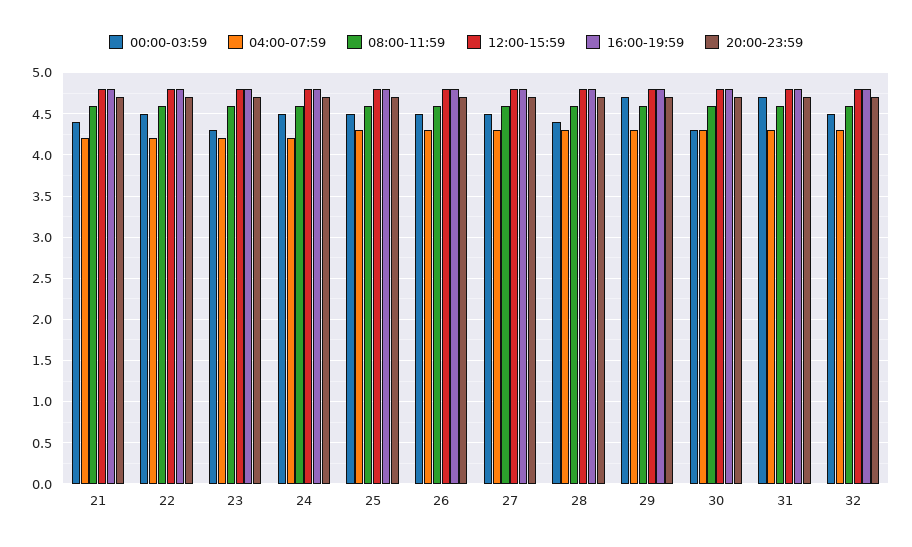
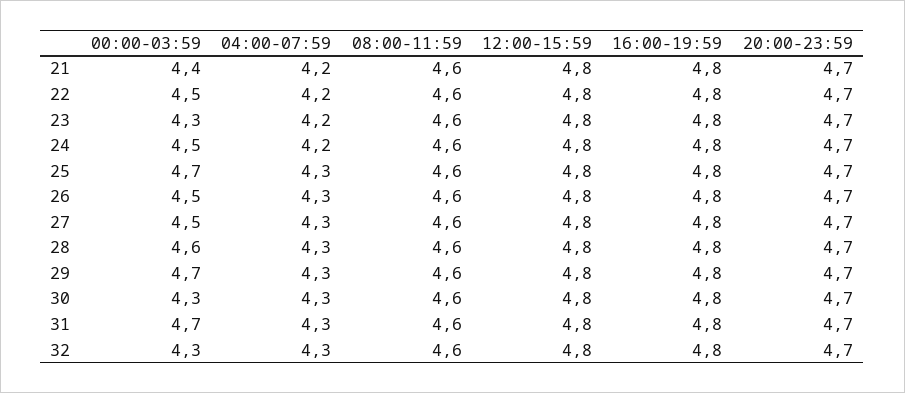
00:00-03:59, 25: 4.5 -> 4.7
00:00-03:59, 28: 4.4 -> 4.6
00:00-03:59, 32: 4.5 -> 4.3

